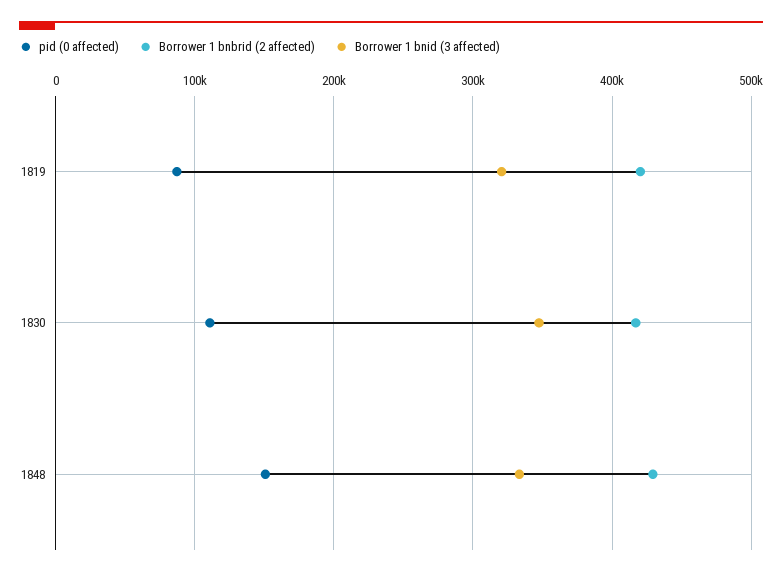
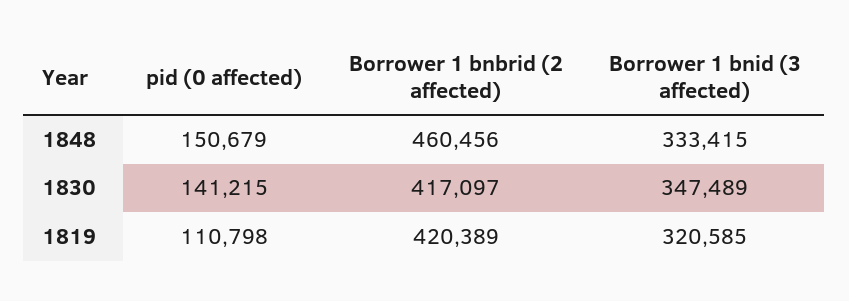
pid (0 affected), 1819: 90000 -> 110798
pid (0 affected), 1830: 110000 -> 141215
Borrower 1 bnbrid (2 affected), 1848: 430000 -> 460456

